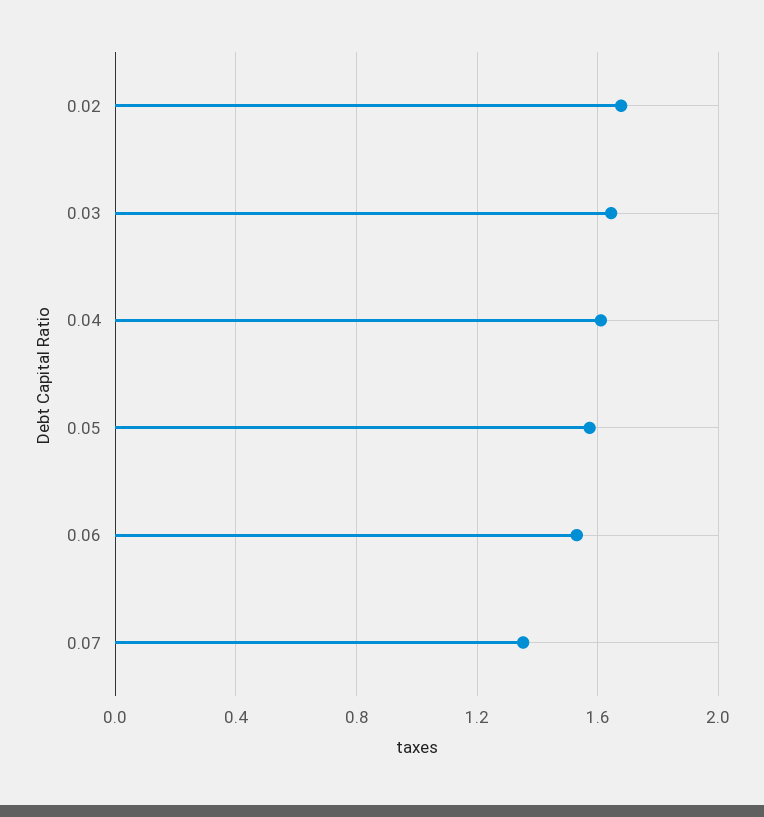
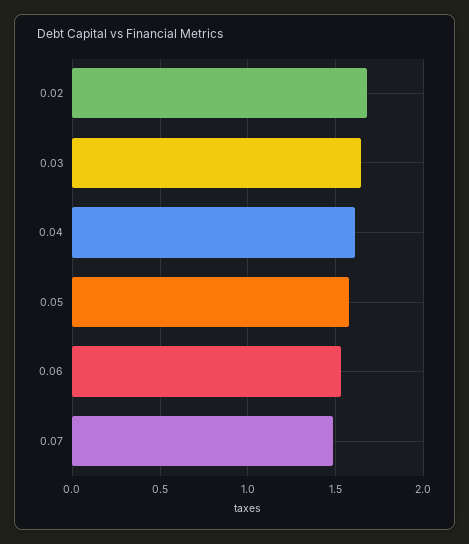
0.07: 1.35 -> 1.5

